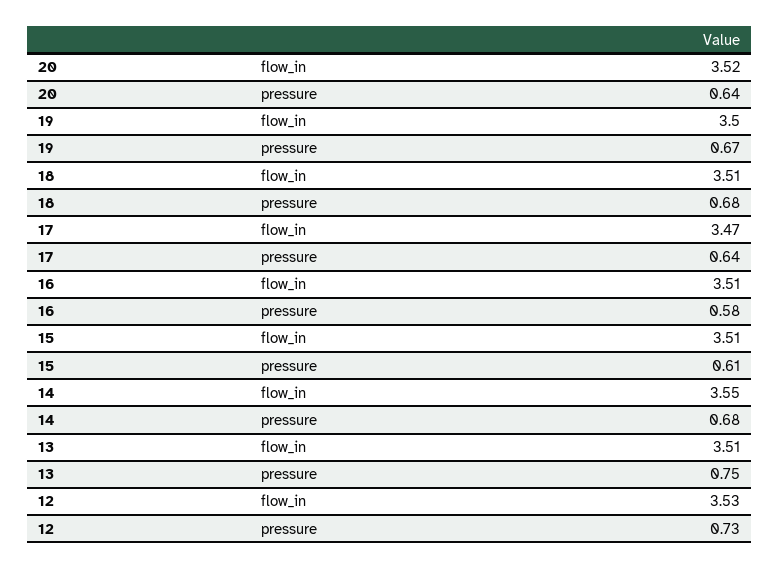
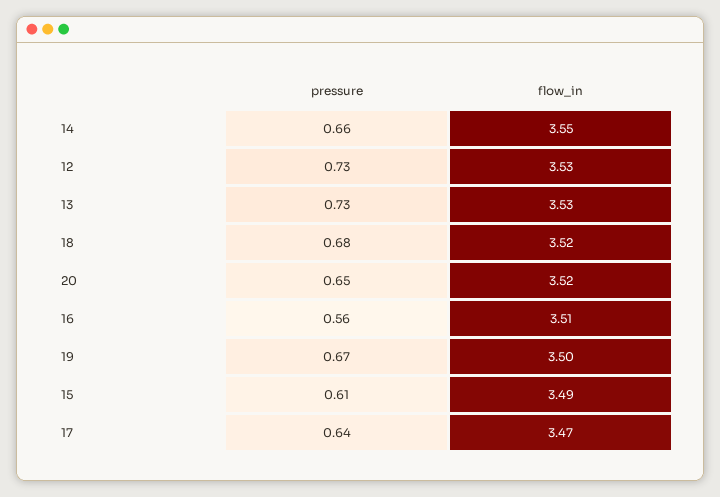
20, pressure: 0.64 -> 0.65
18, flow_in: 3.51 -> 3.52
16, pressure: 0.58 -> 0.56
15, flow_in: 3.51 -> 3.49
14, pressure: 0.68 -> 0.66
13, flow_in: 3.51 -> 3.53
13, pressure: 0.75 -> 0.73

